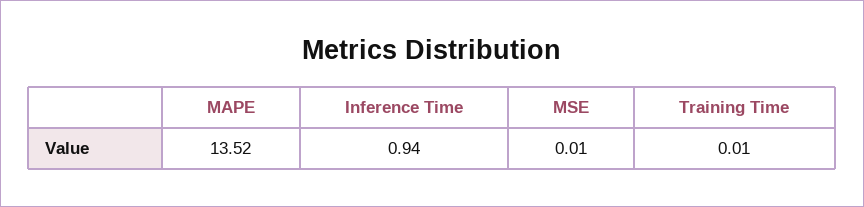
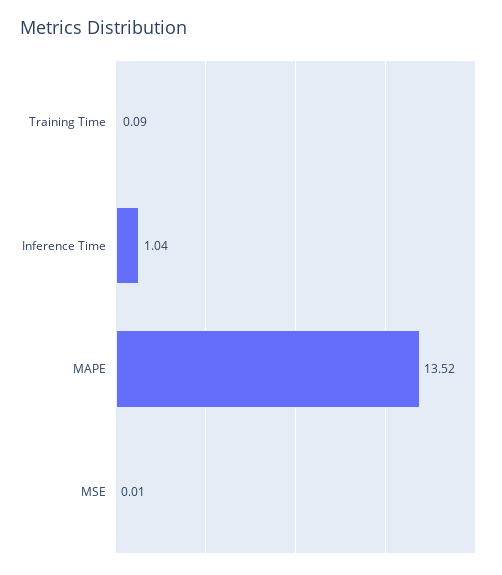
Inference Time: 0.94 -> 1.04
Training Time: 0.01 -> 0.09

